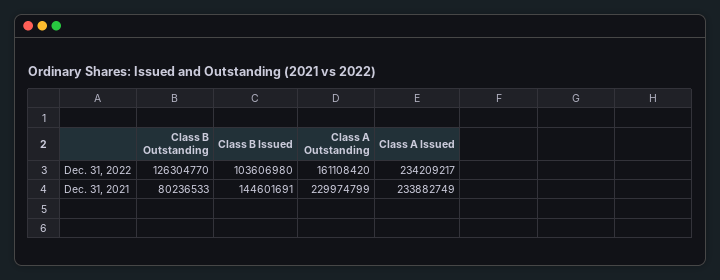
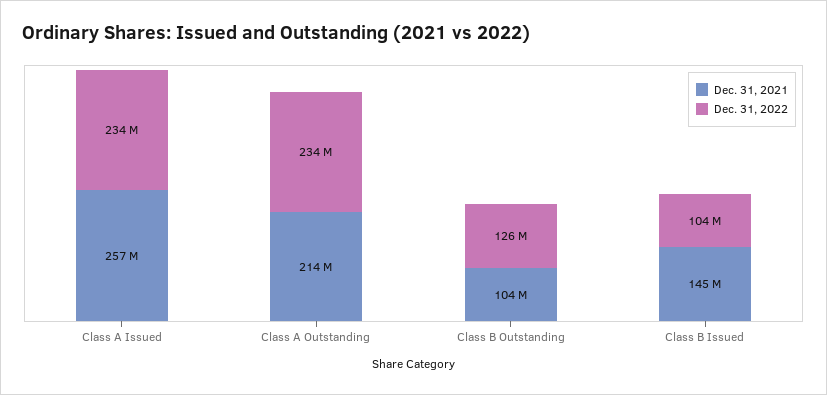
Dec. 31, 2022, Class A Outstanding: 161108420 -> 234000000
Dec. 31, 2021, Class B Outstanding: 80236533 -> 104000000
Dec. 31, 2021, Class A Outstanding: 229974799 -> 214000000
Dec. 31, 2021, Class A Issued: 233882749 -> 257000000

